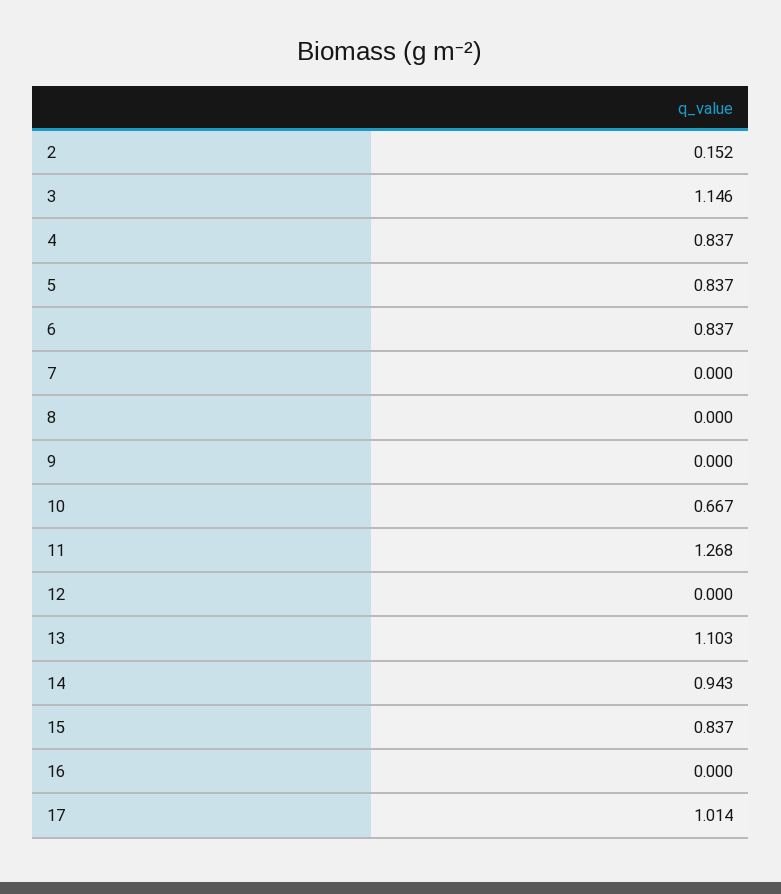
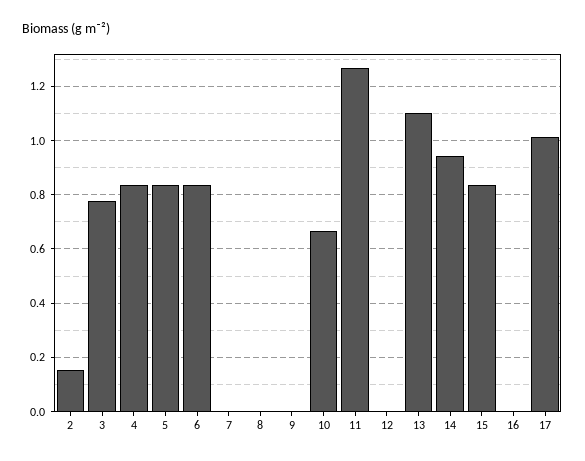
3: 1.146 -> 0.775

